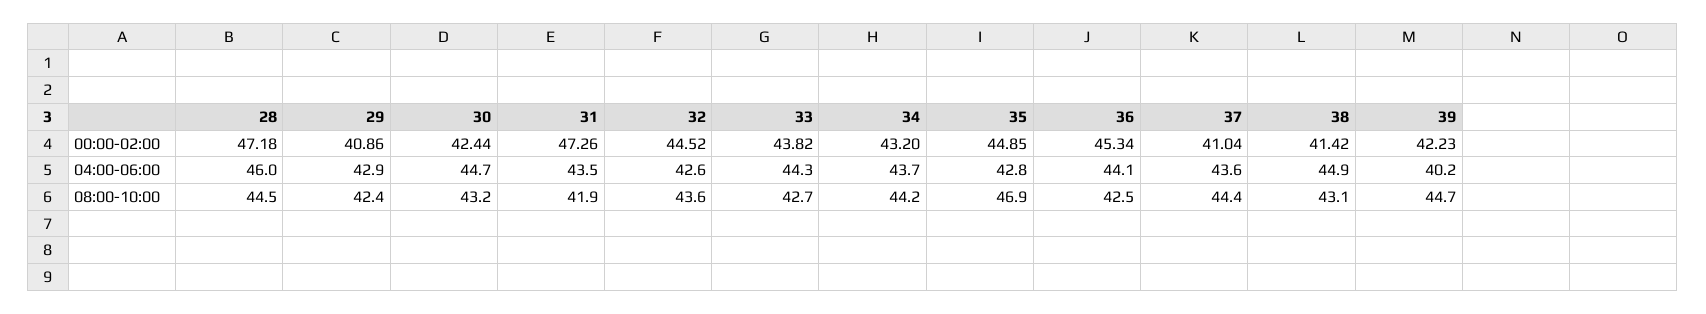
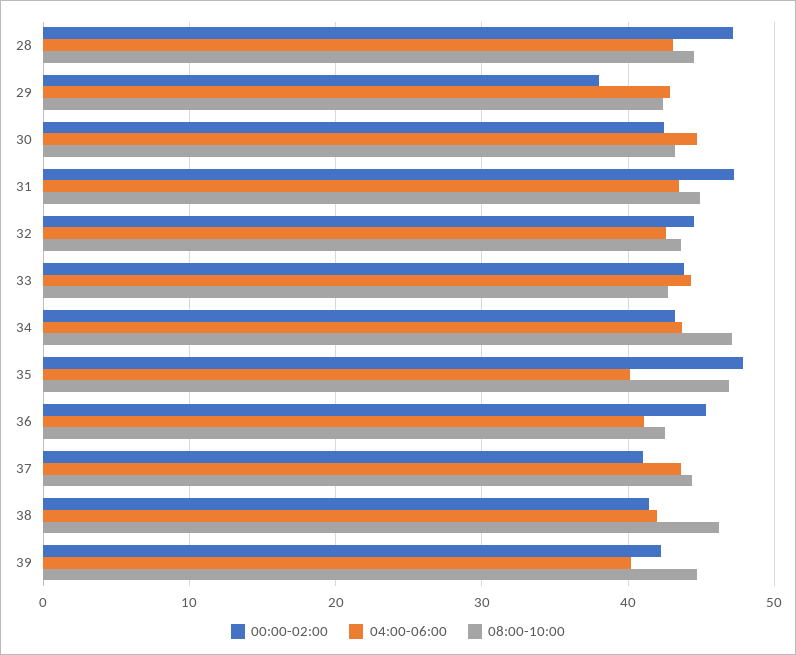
00:00-02:00, 29: 40.86 -> 38
00:00-02:00, 35: 44.85 -> 48
04:00-06:00, 28: 46 -> 43
04:00-06:00, 35: 42.8 -> 40
04:00-06:00, 36: 44.1 -> 41
04:00-06:00, 38: 44.9 -> 42
08:00-10:00, 31: 41.9 -> 45
08:00-10:00, 34: 44.2 -> 47
08:00-10:00, 38: 43.1 -> 46

